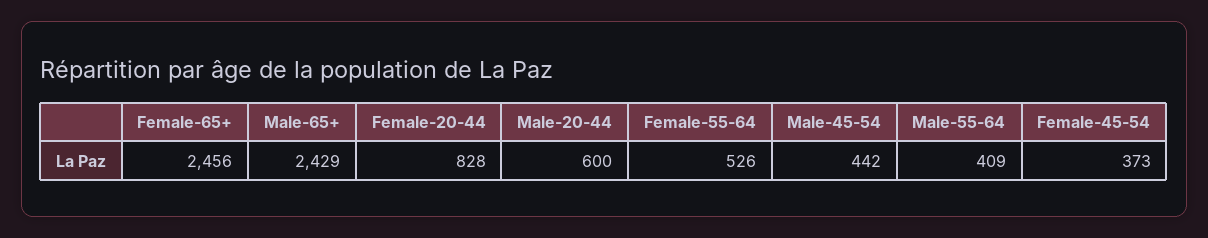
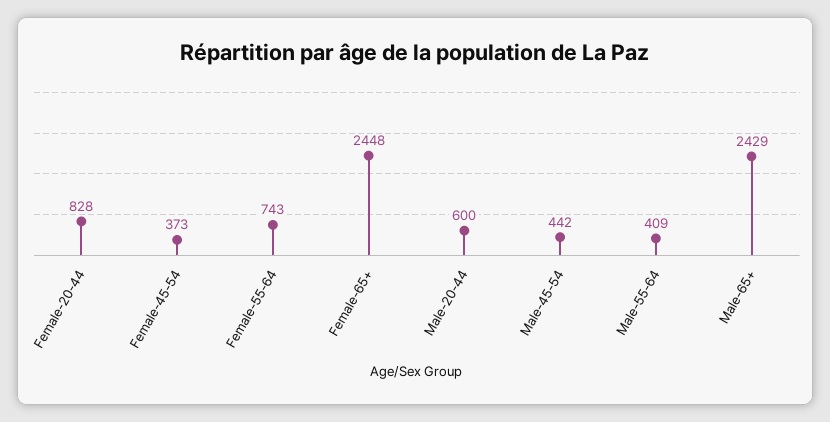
Female-65+: 2456 -> 2448
Female-55-64: 526 -> 743

